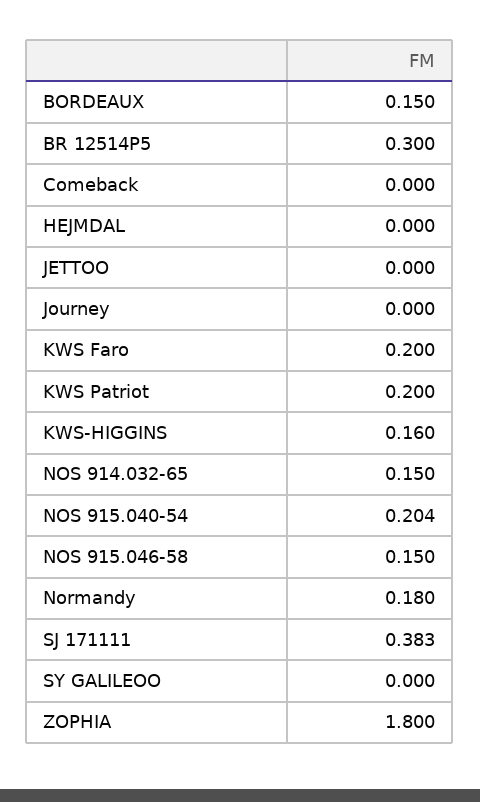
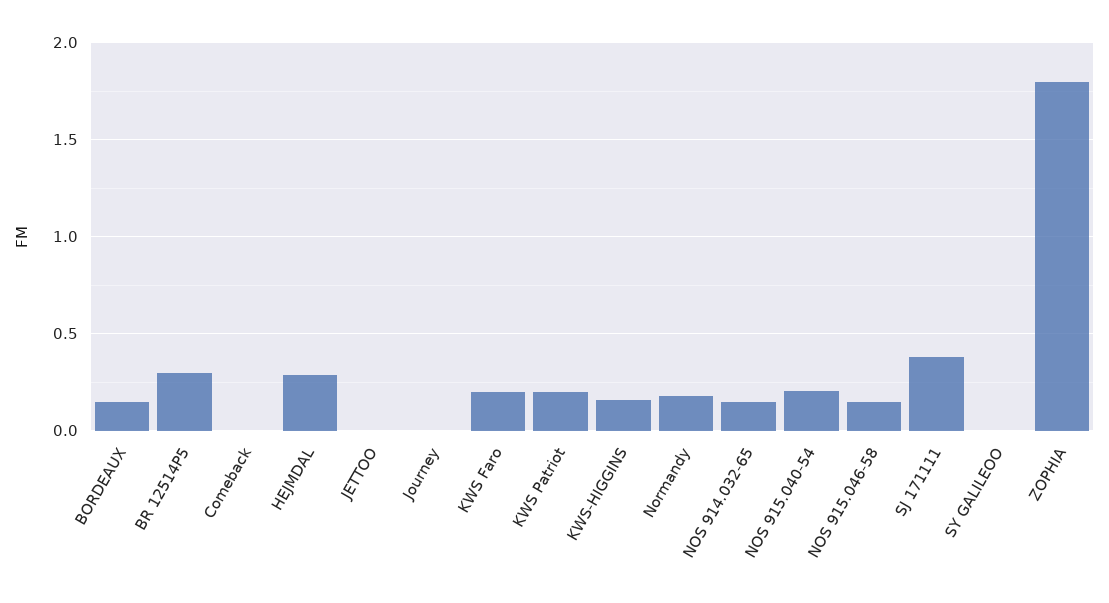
HEJMDAL: 0 -> 0.3

